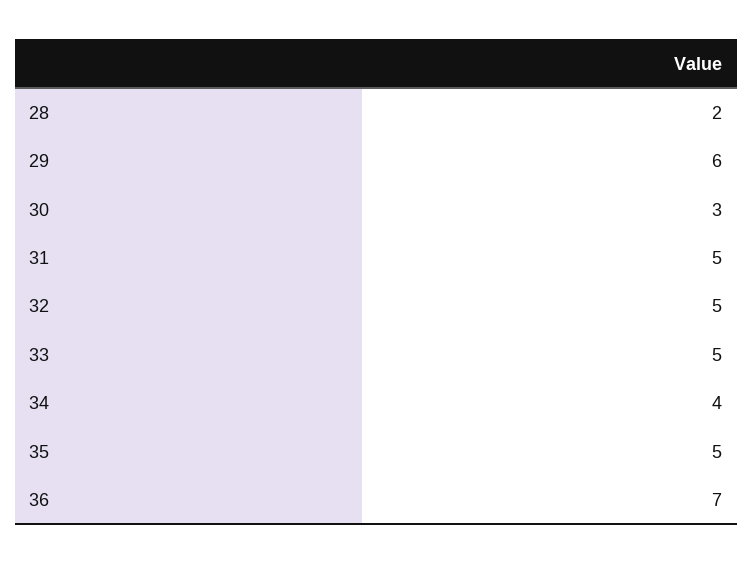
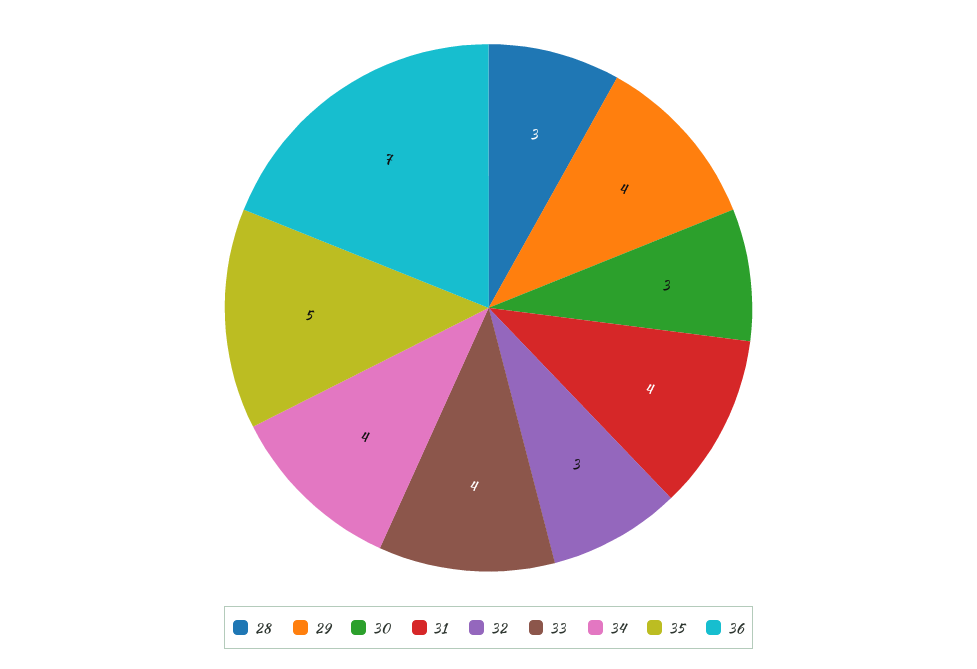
28: 2 -> 3
29: 6 -> 4
31: 5 -> 4
32: 5 -> 3
33: 5 -> 4

